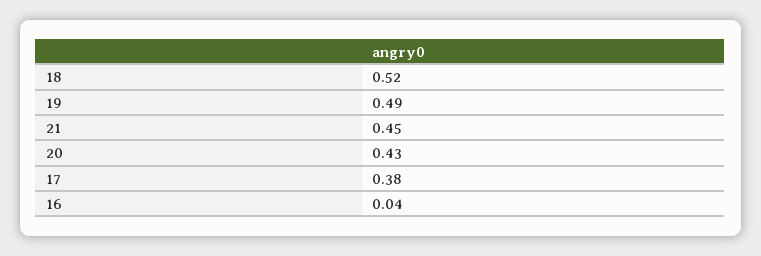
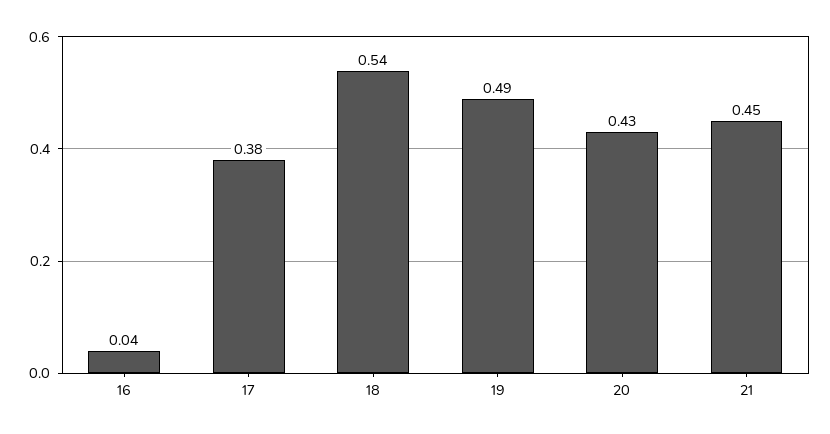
18: 0.52 -> 0.54

